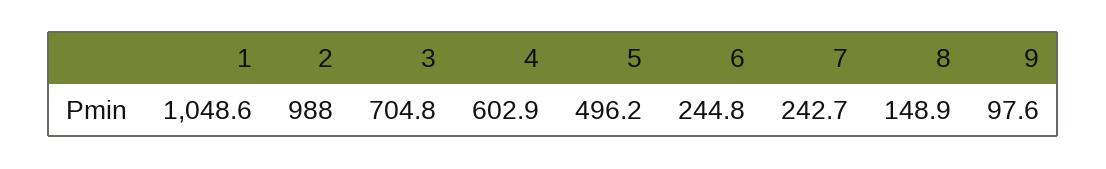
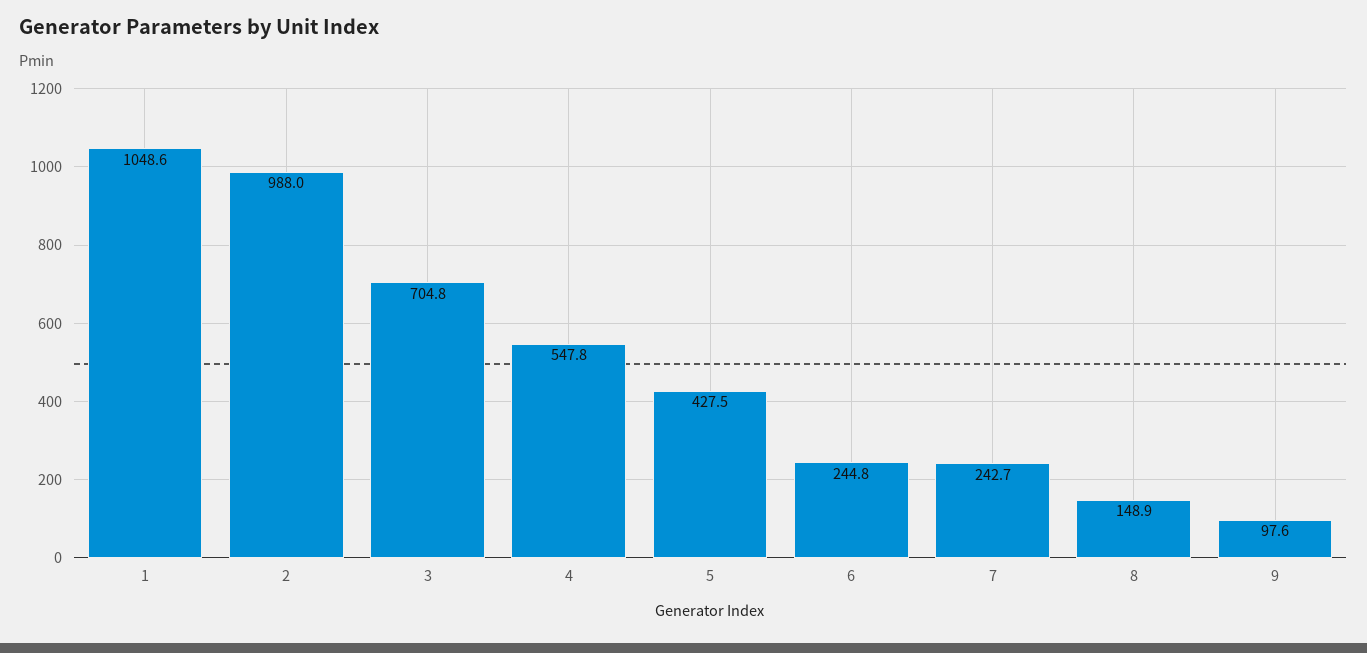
4: 602.9 -> 547.8
5: 496.2 -> 427.5

